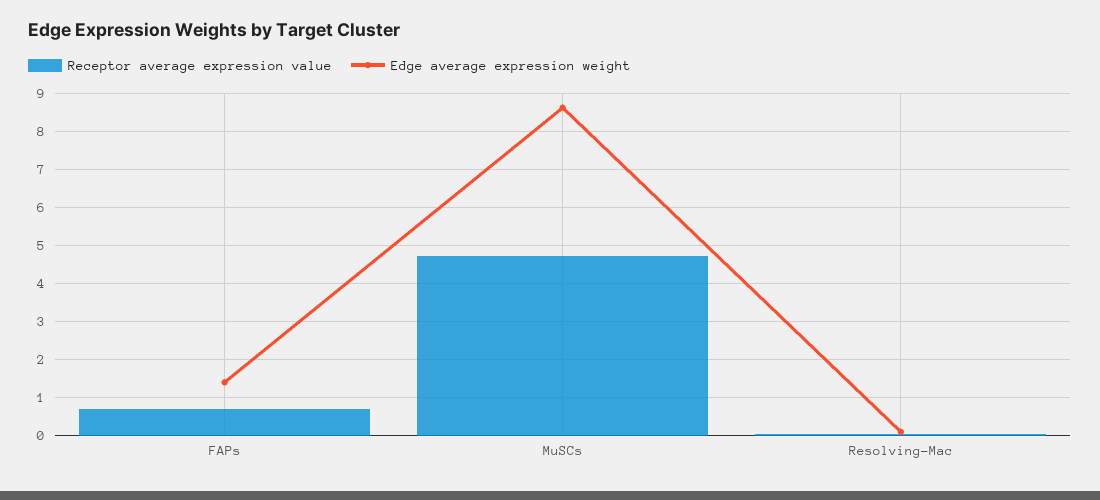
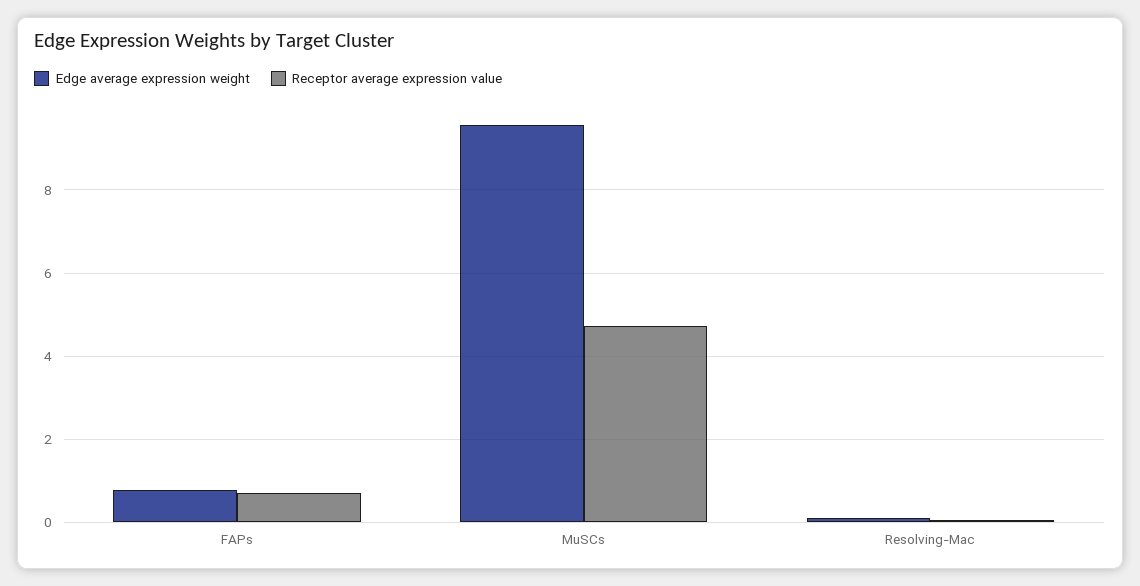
Edge average expression weight, FAPs: 1.4 -> 0.8
Edge average expression weight, MuSCs: 8.6 -> 9.6

